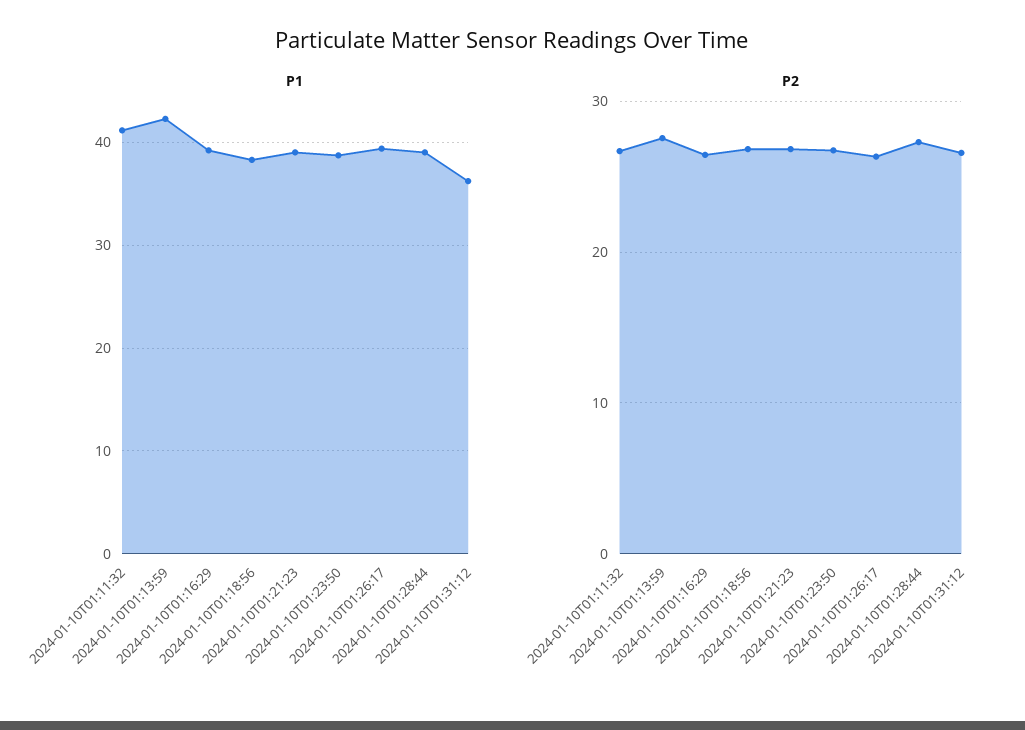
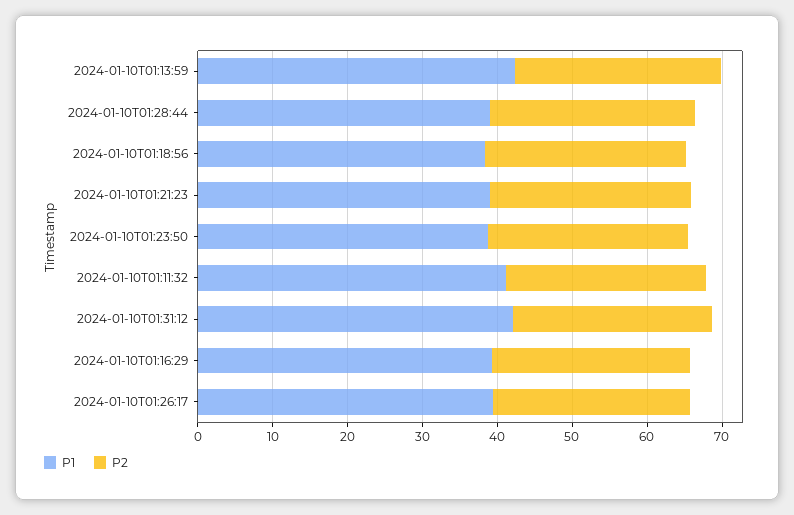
P1, 2024-01-10T01:31:12: 36 -> 42

